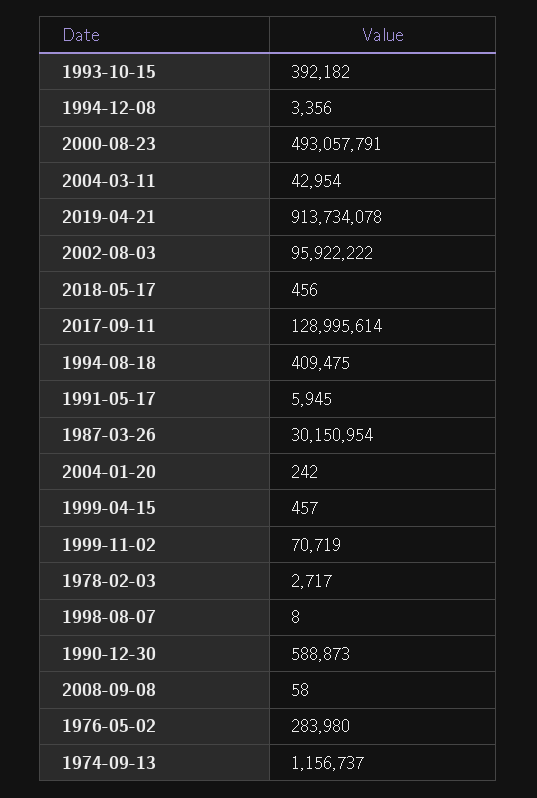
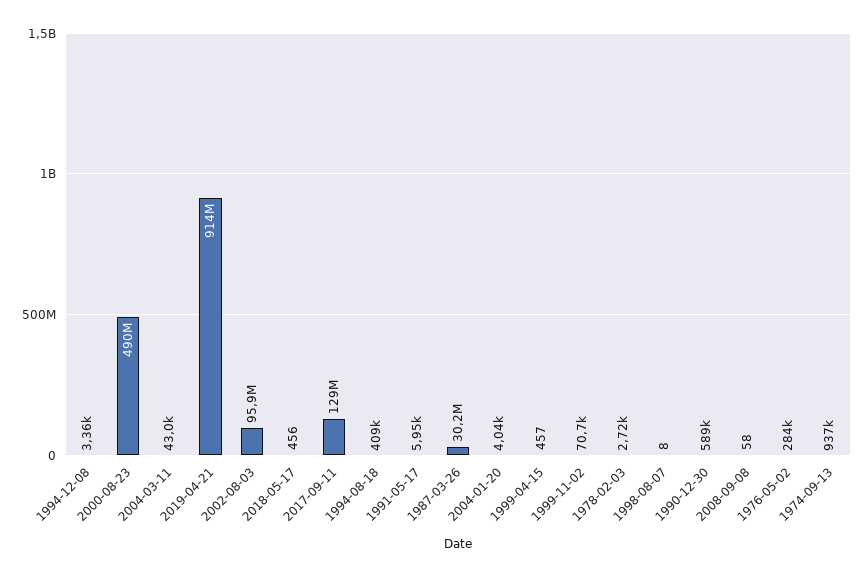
1993-10-15: 392182 -> none
2000-08-23: 493057791 -> 490000000
2004-01-20: 242 -> 4040
1974-09-13: 1156737 -> 937000

